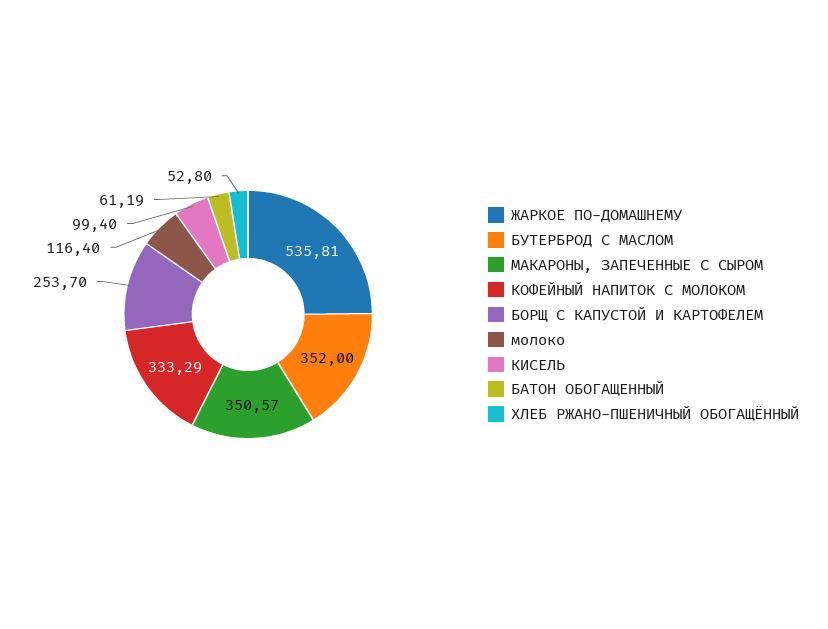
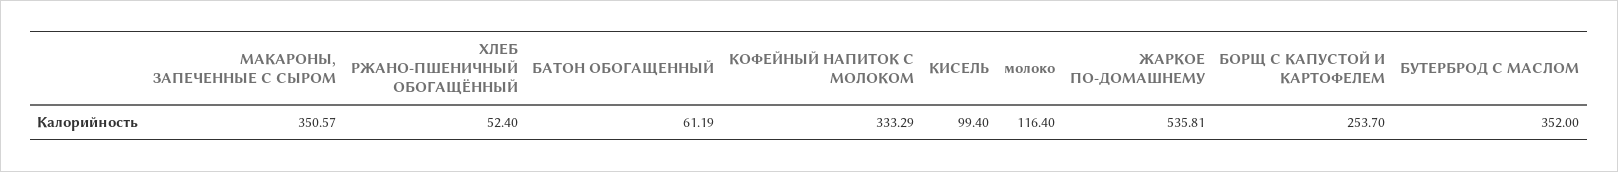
ХЛЕБ РЖАНО-ПШЕНИЧНЫЙ ОБОГАЩЁННЫЙ: 52.8 -> 52.4

